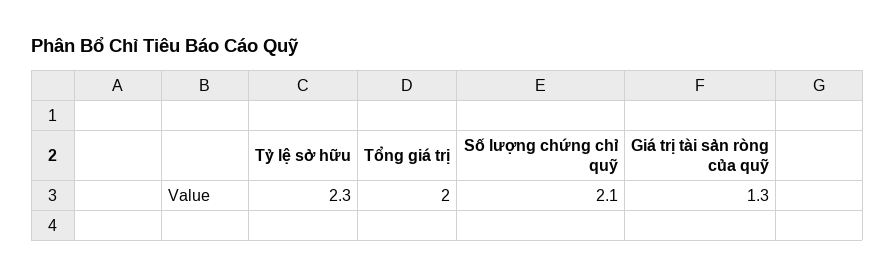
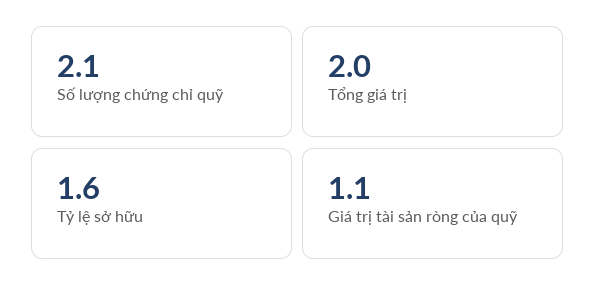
Tỷ lệ sở hữu: 2.3 -> 1.6
Giá trị tài sản ròng của quỹ: 1.3 -> 1.1

